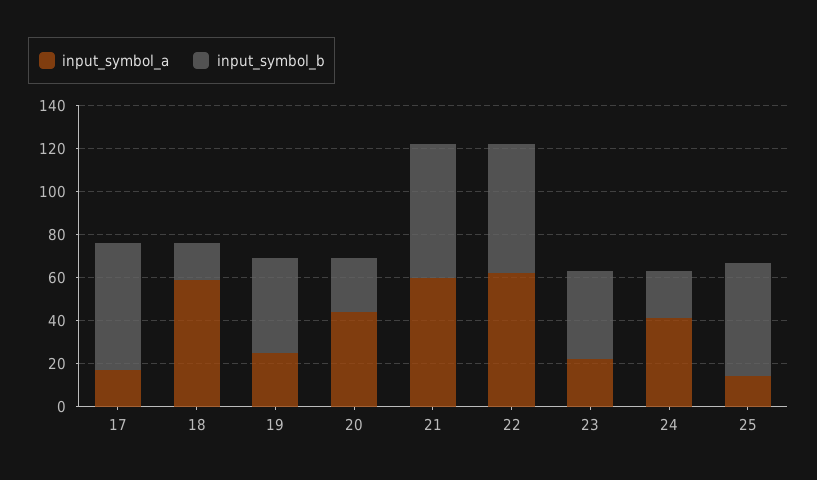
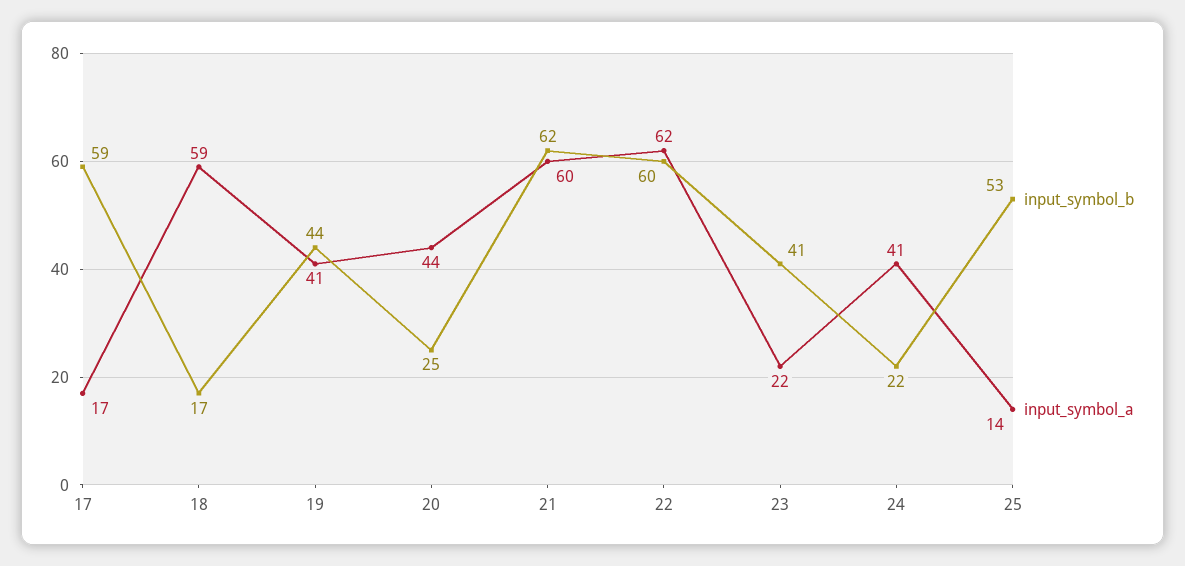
input_symbol_a, 19: 25 -> 41

